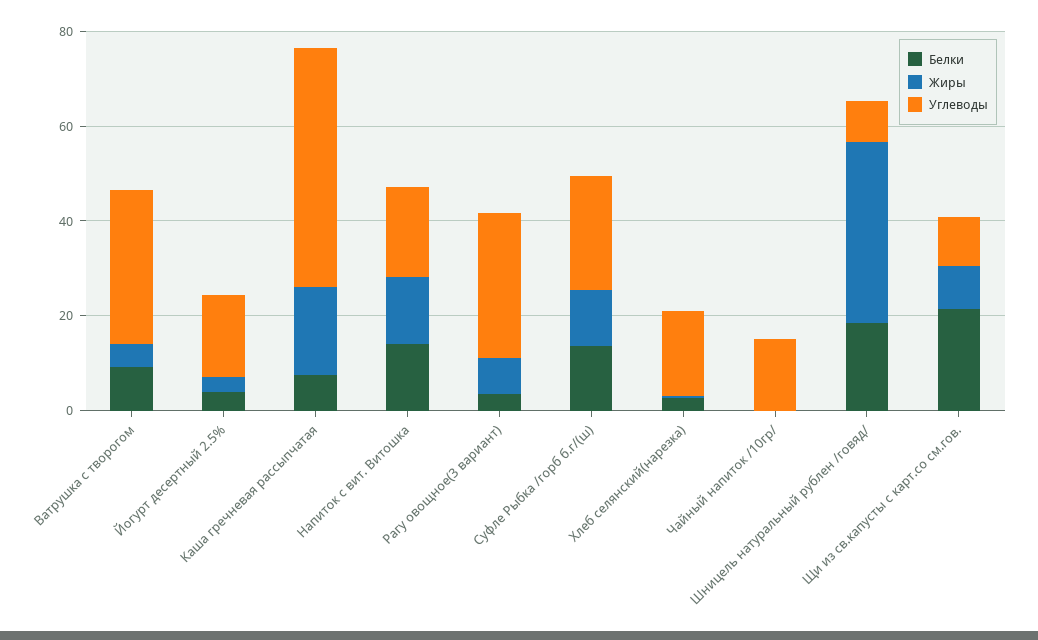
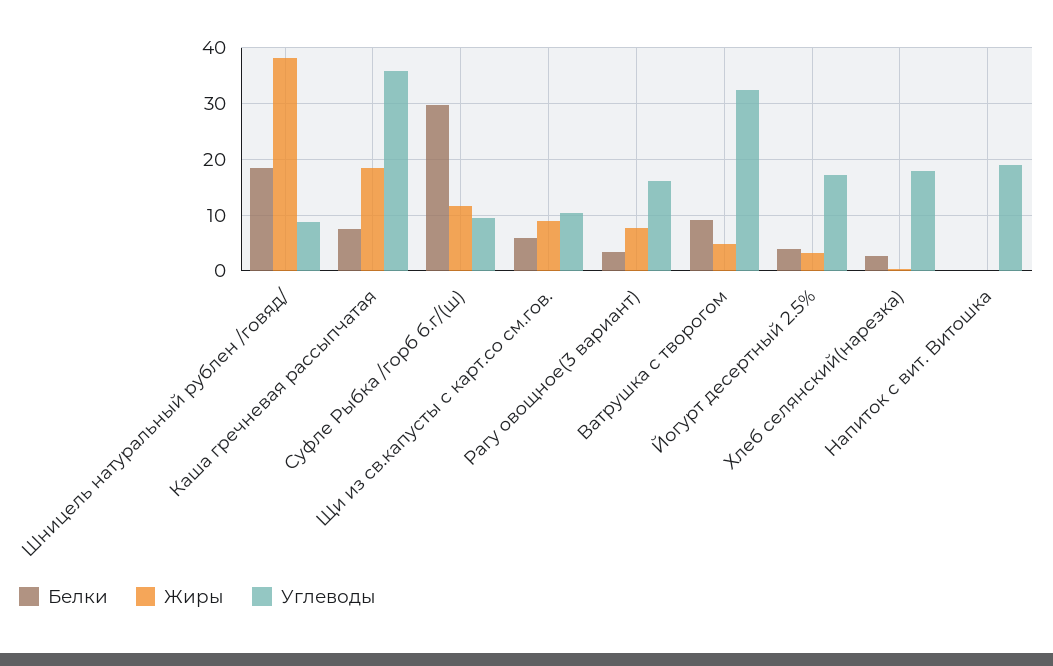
Углеводы, Каша гречневая рассыпчатая: 50 -> 36
Белки, Напиток с вит. Витошка: 15 -> 0
Жиры, Напиток с вит. Витошка: 15 -> 0
Углеводы, Рагу овощное(3 вариант): 30 -> 16
Белки, Суфле Рыбка /горб б.г/(ш): 15 -> 30
Углеводы, Суфле Рыбка /горб б.г/(ш): 25 -> 10
Белки, Чайный напиток /10гр/: 0 -> none
Жиры, Чайный напиток /10гр/: 0 -> none
Углеводы, Чайный напиток /10гр/: 15 -> none
Белки, Щи из св.капусты с карт.со см.гов.: 20 -> 6

